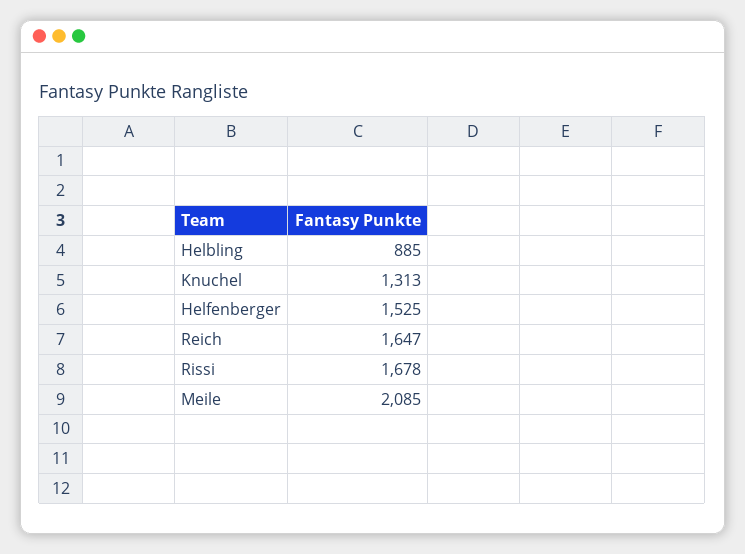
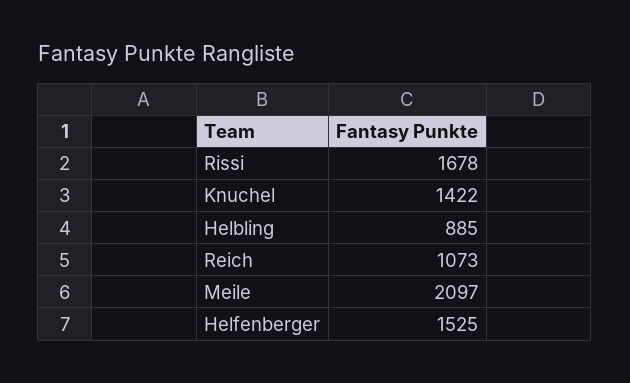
Knuchel: 1313 -> 1422
Reich: 1647 -> 1073
Meile: 2085 -> 2097

